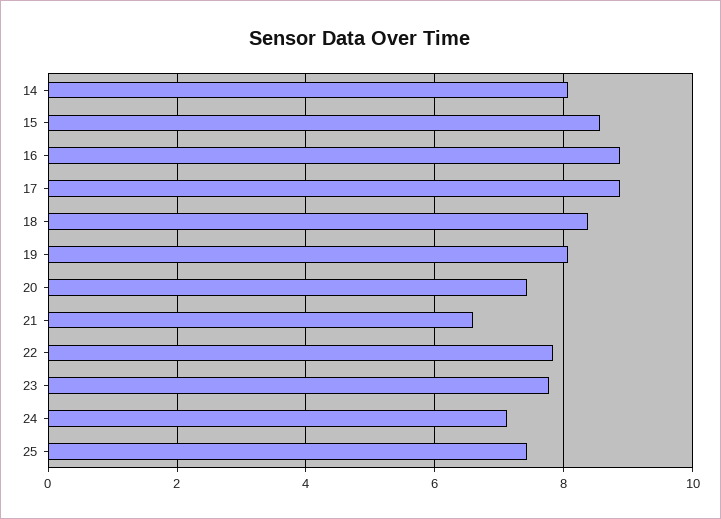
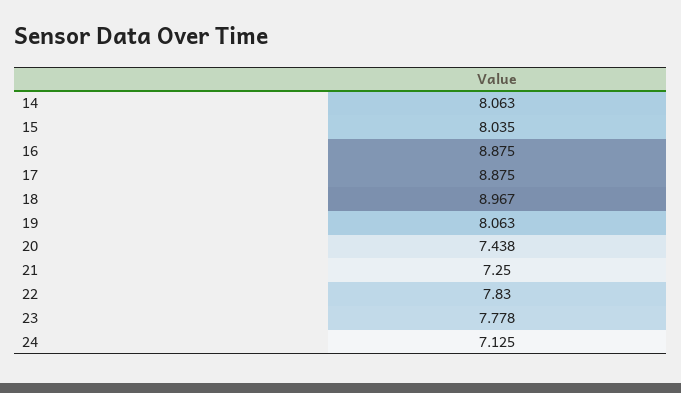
15: 8.6 -> 8.035
18: 8.4 -> 8.967
21: 6.6 -> 7.25
25: 7.4 -> none

